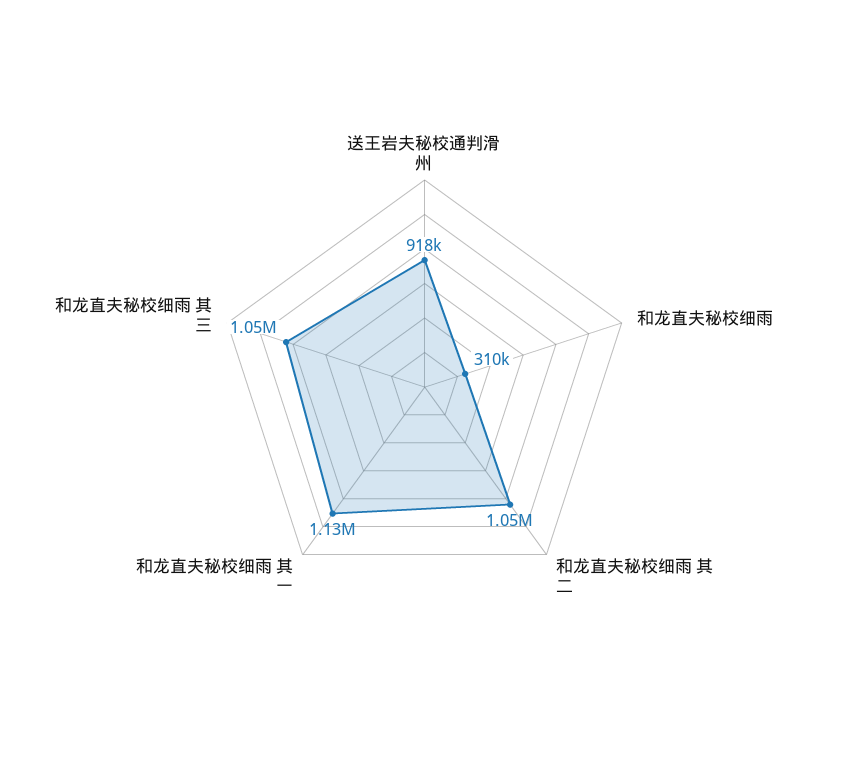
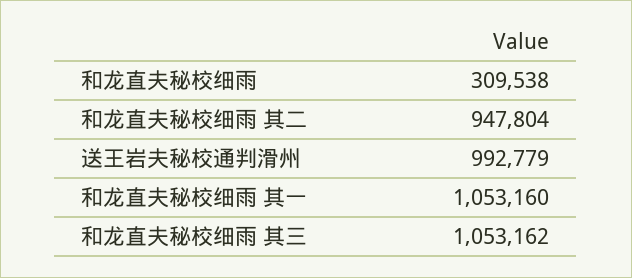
送王岩夫秘校通判滑州: 918000 -> 992779
和龙直夫秘校细雨 其二: 1050000 -> 947804
和龙直夫秘校细雨 其一: 1130000 -> 1053160

